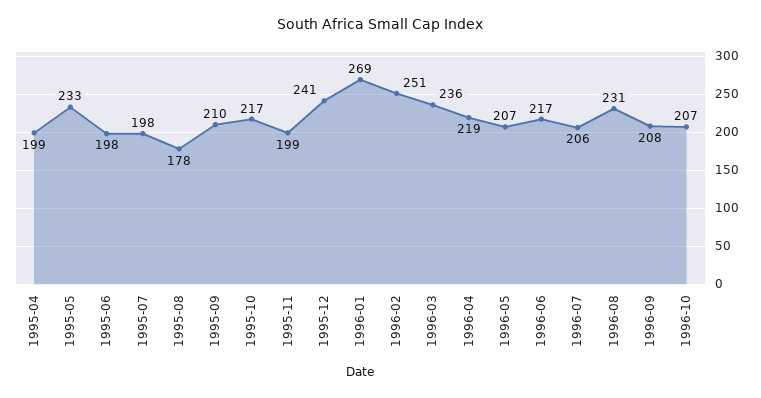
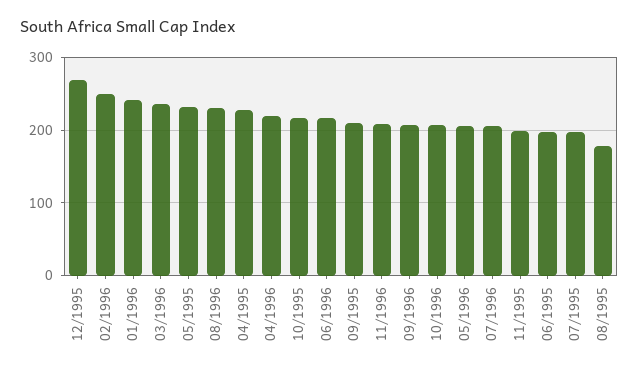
1995-04: 199 -> 230
1995-12: 241 -> 270
1996-01: 269 -> 240
11/1996: none -> 210

